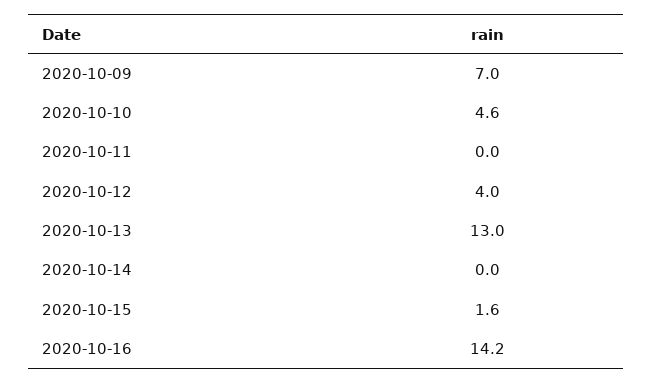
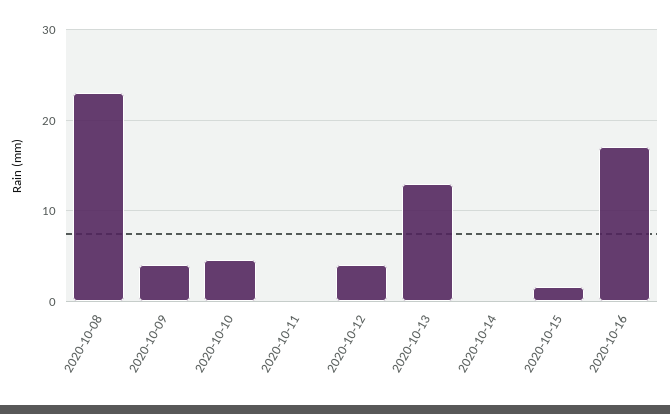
2020-10-09: 7 -> 4
2020-10-16: 14.2 -> 17
2020-10-08: none -> 23

